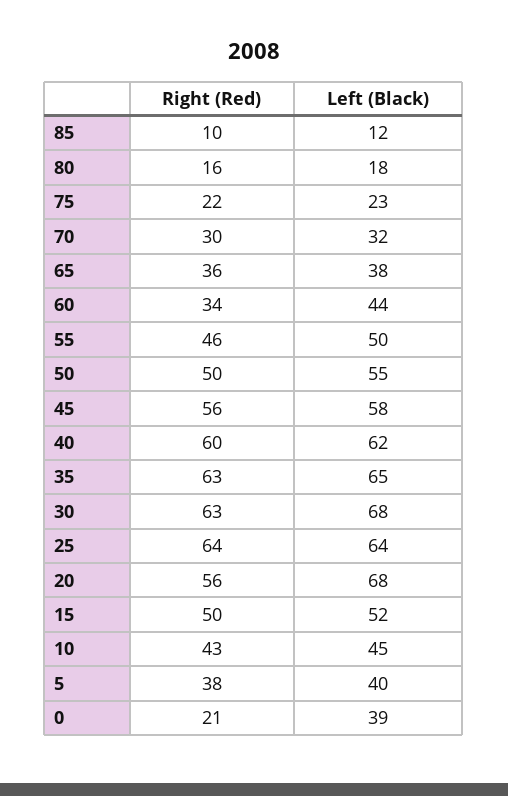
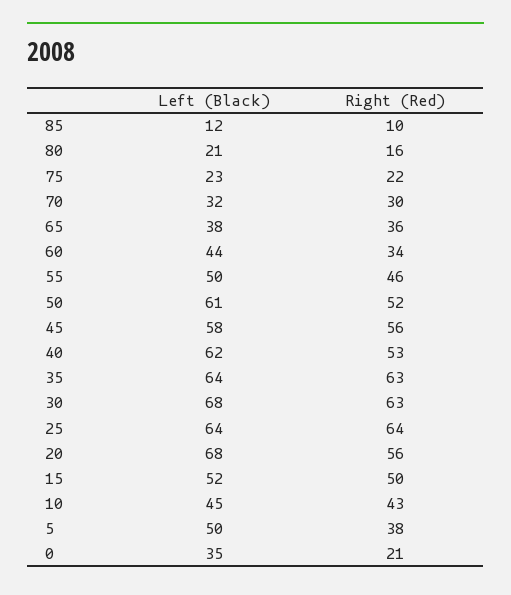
Left (Black), 80: 18 -> 21
Right (Red), 50: 50 -> 52
Left (Black), 50: 55 -> 61
Right (Red), 40: 60 -> 53
Left (Black), 35: 65 -> 64
Left (Black), 5: 40 -> 50
Left (Black), 0: 39 -> 35

